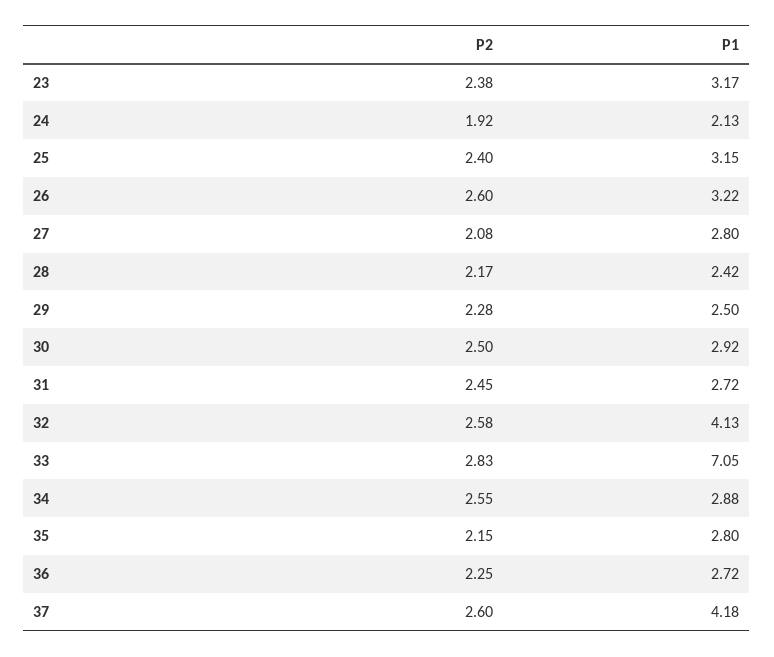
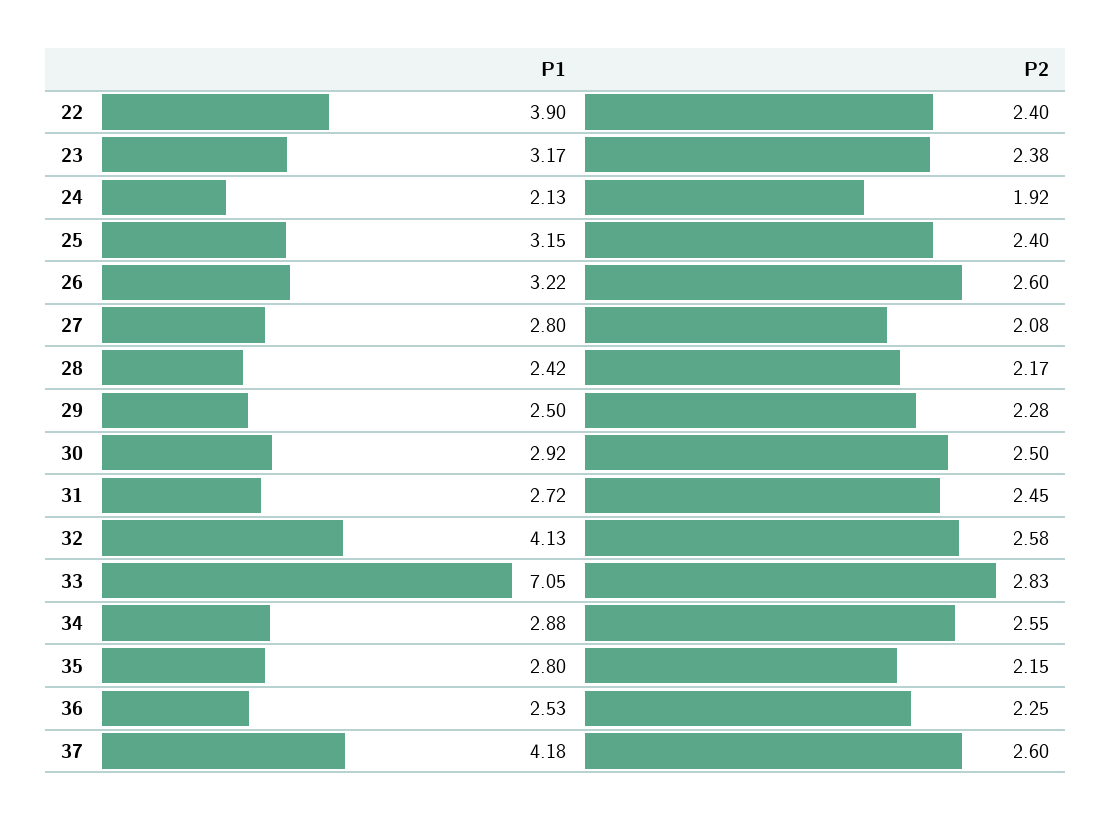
P1, 36: 2.72 -> 2.53
P1, 22: none -> 3.9
P2, 22: none -> 2.4

